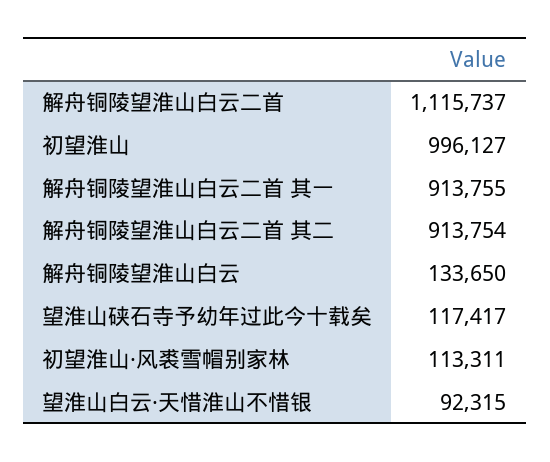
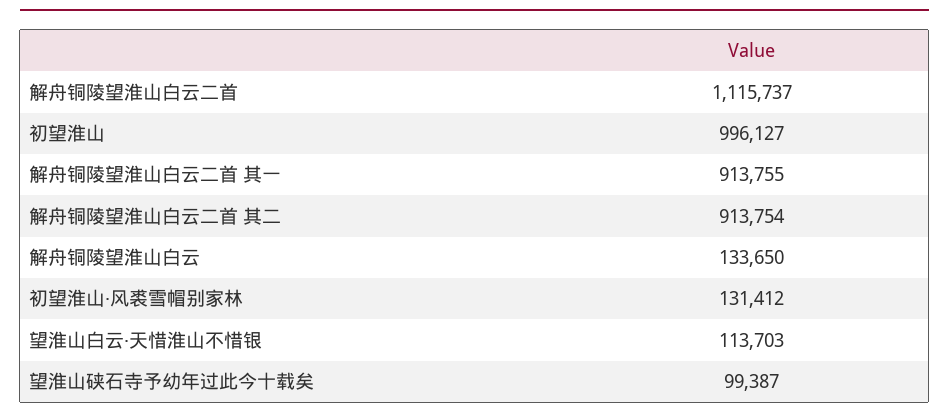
望淮山硖石寺予幼年过此今十载矣: 117417 -> 99387
初望淮山·风裘雪帽别家林: 113311 -> 131412
望淮山白云·天惜淮山不惜银: 92315 -> 113703

